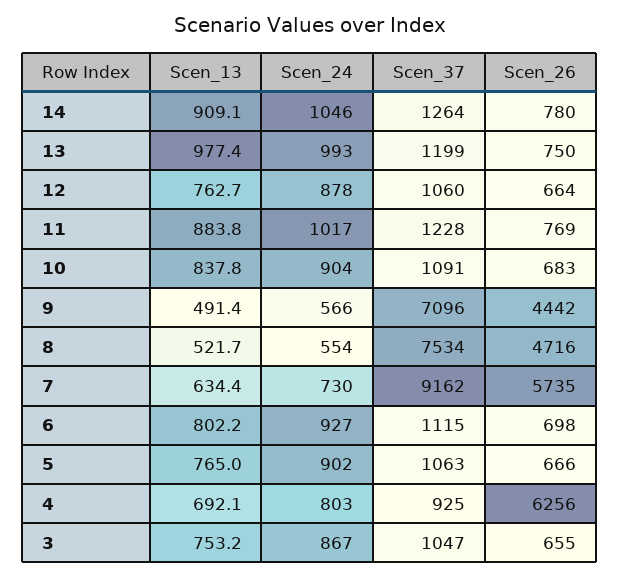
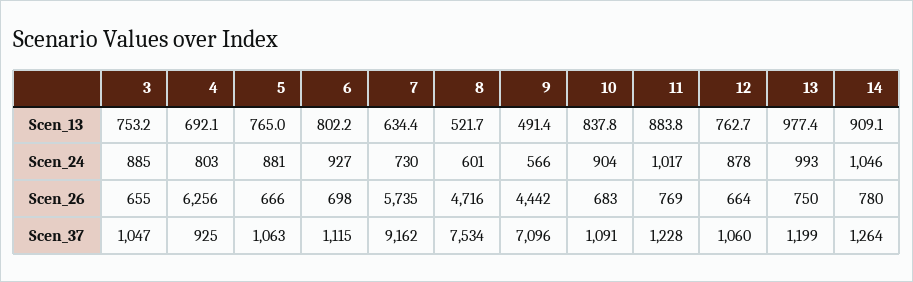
Scen_24, 8: 554 -> 601
Scen_24, 5: 902 -> 881
Scen_24, 3: 867 -> 885

